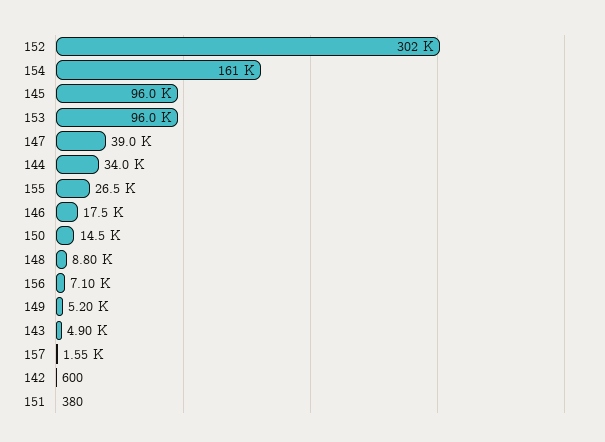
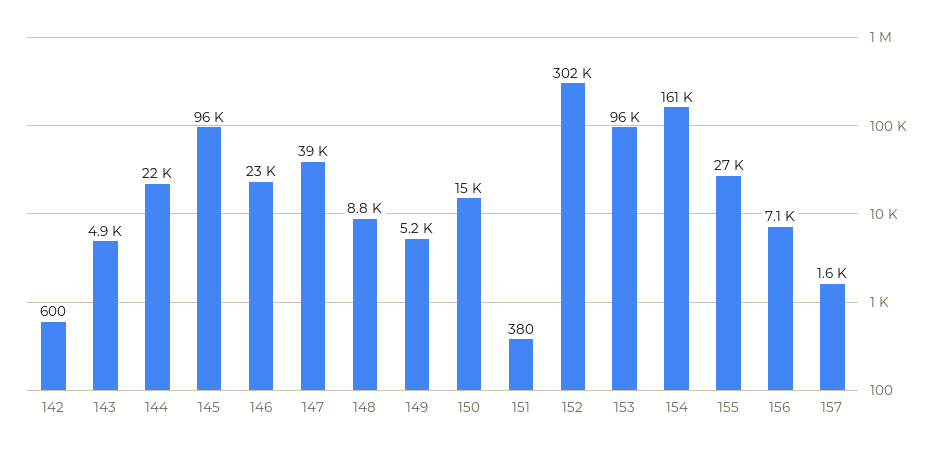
144: 34000 -> 22000
146: 17500 -> 23000

